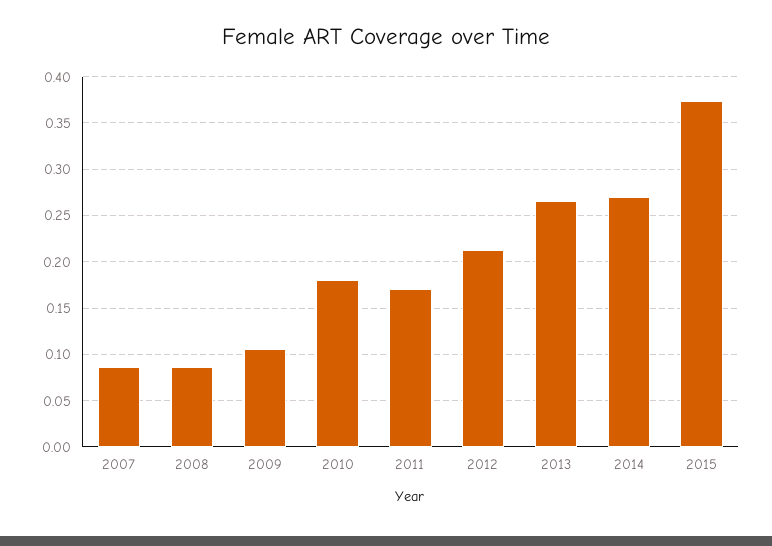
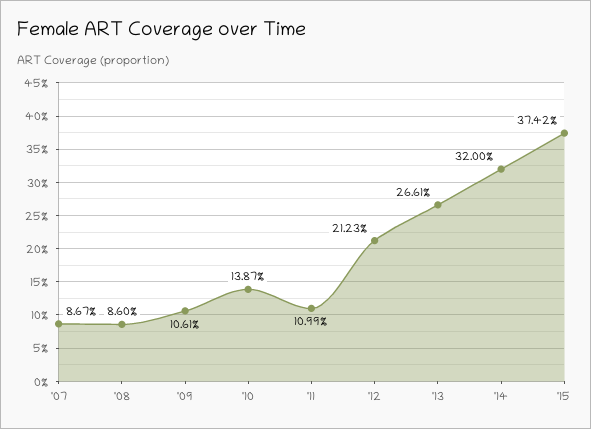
2010: 0.18 -> 0.1387
2011: 0.17 -> 0.1099
2014: 0.27 -> 0.32

